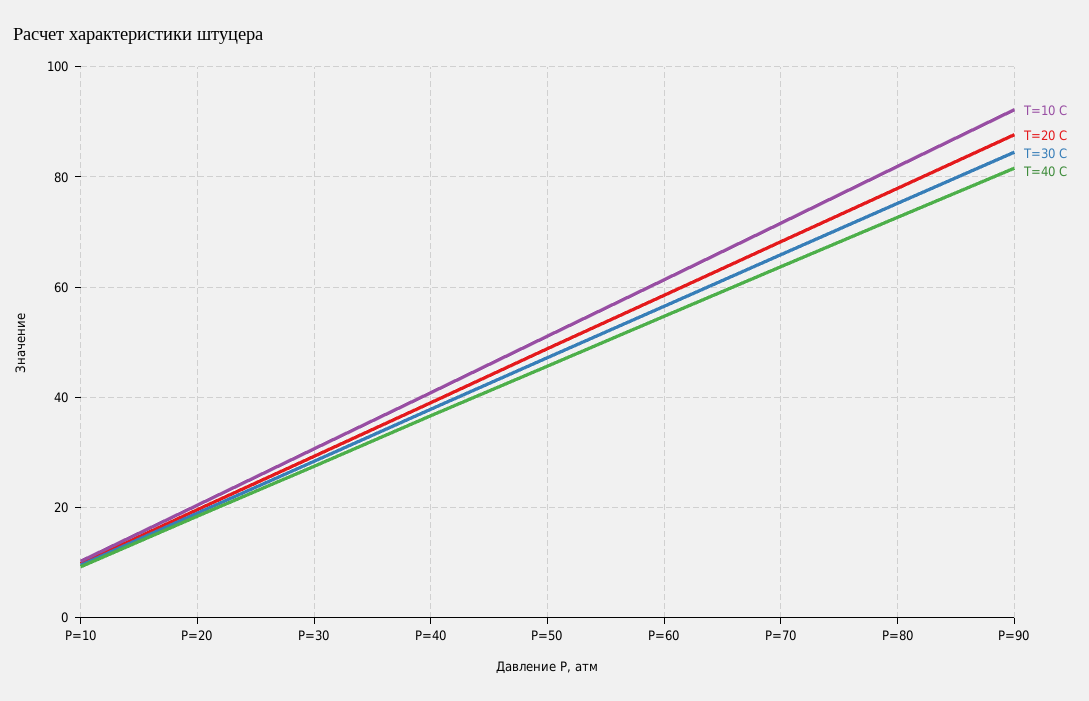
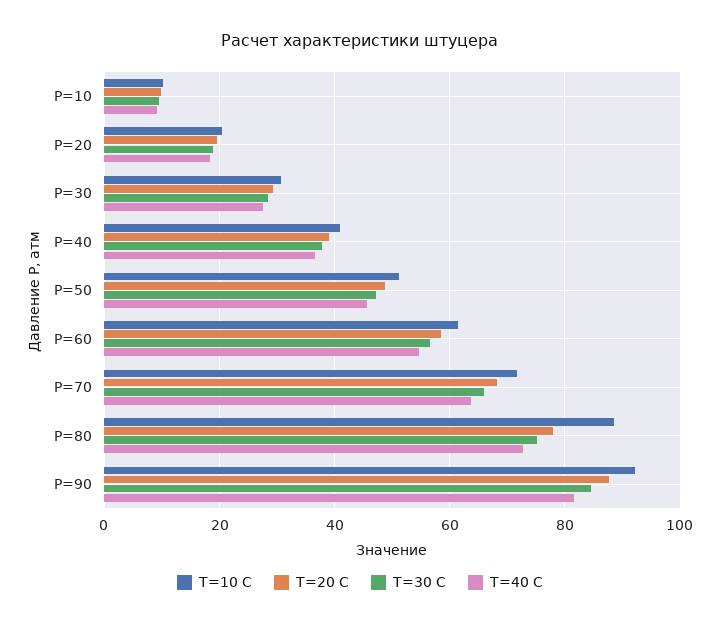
T=10 C, P=80: 82 -> 88

